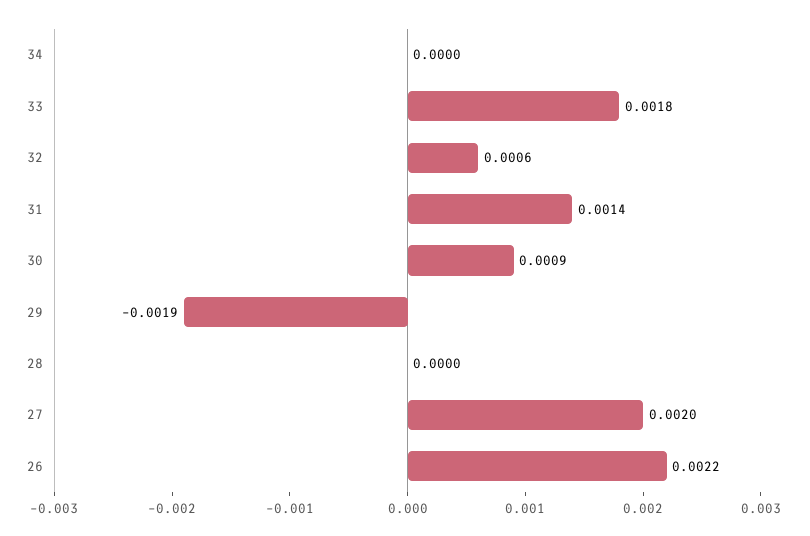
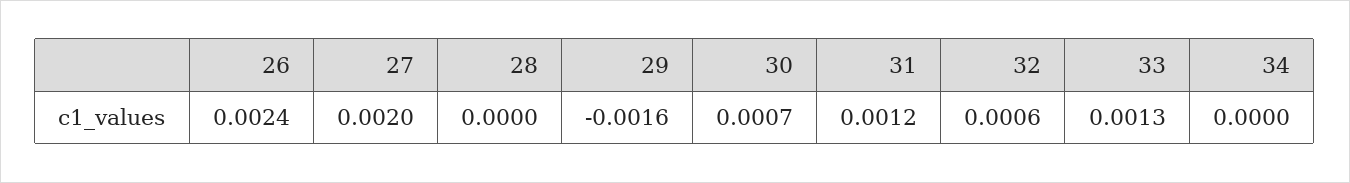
33: 0.0018 -> 0.0013
31: 0.0014 -> 0.0012
30: 0.0009 -> 0.0007
29: -0.0019 -> -0.0016
26: 0.0022 -> 0.0024

